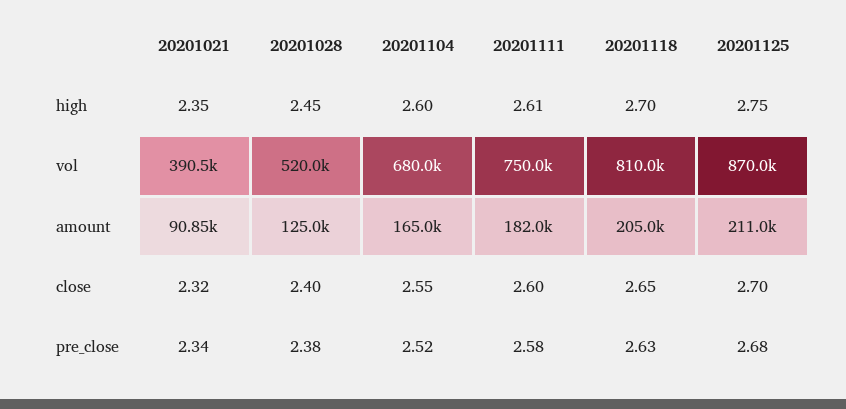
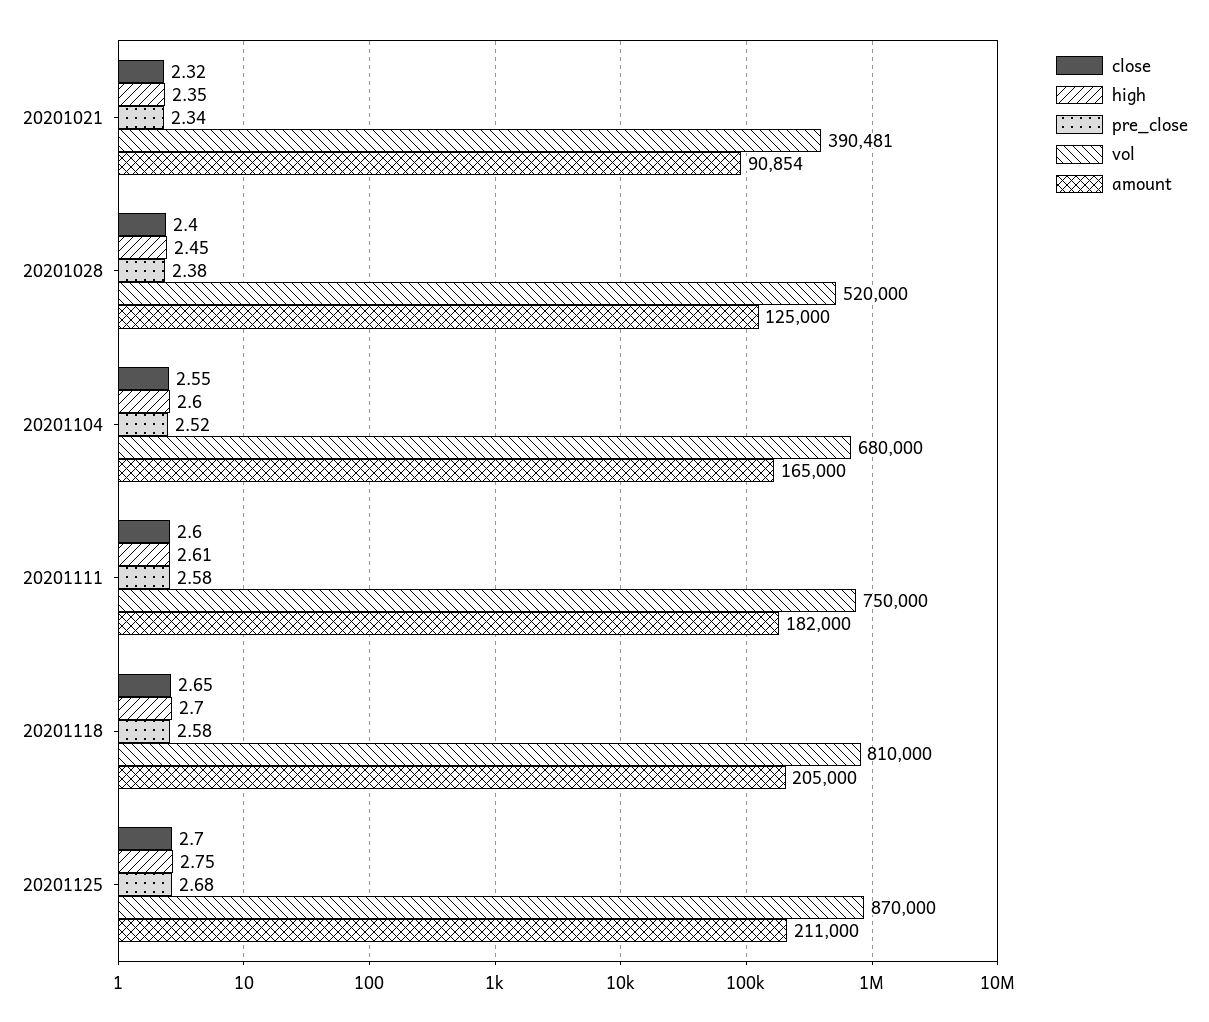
pre_close, 20201118: 2.63 -> 2.58

